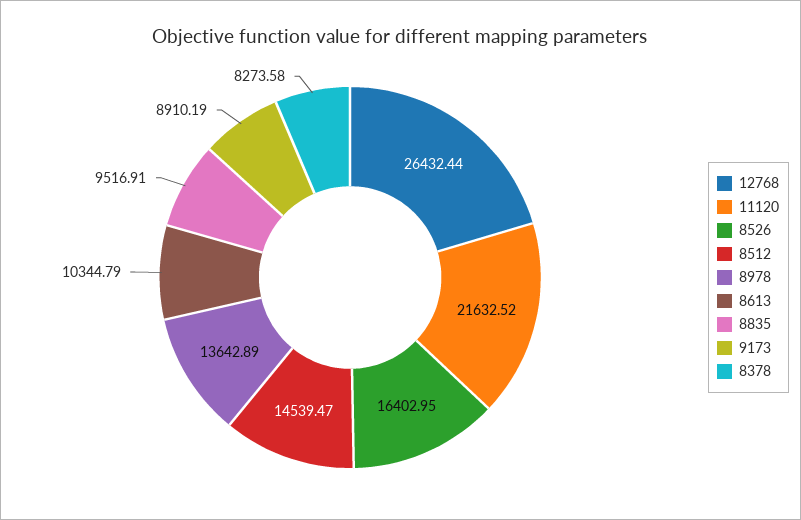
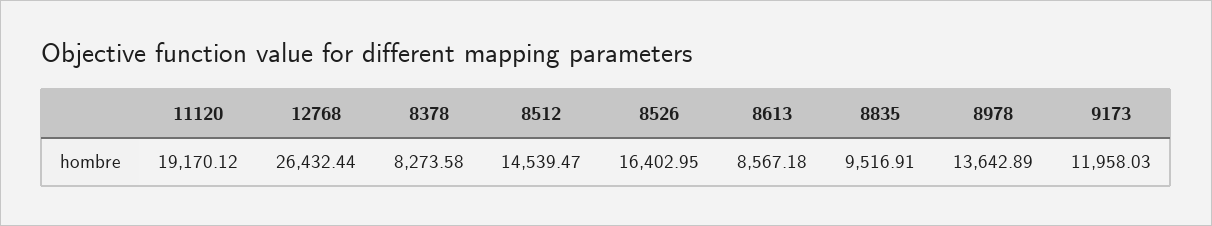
11120: 21632.52 -> 19170.12
8613: 10344.79 -> 8567.18
9173: 8910.19 -> 11958.03

